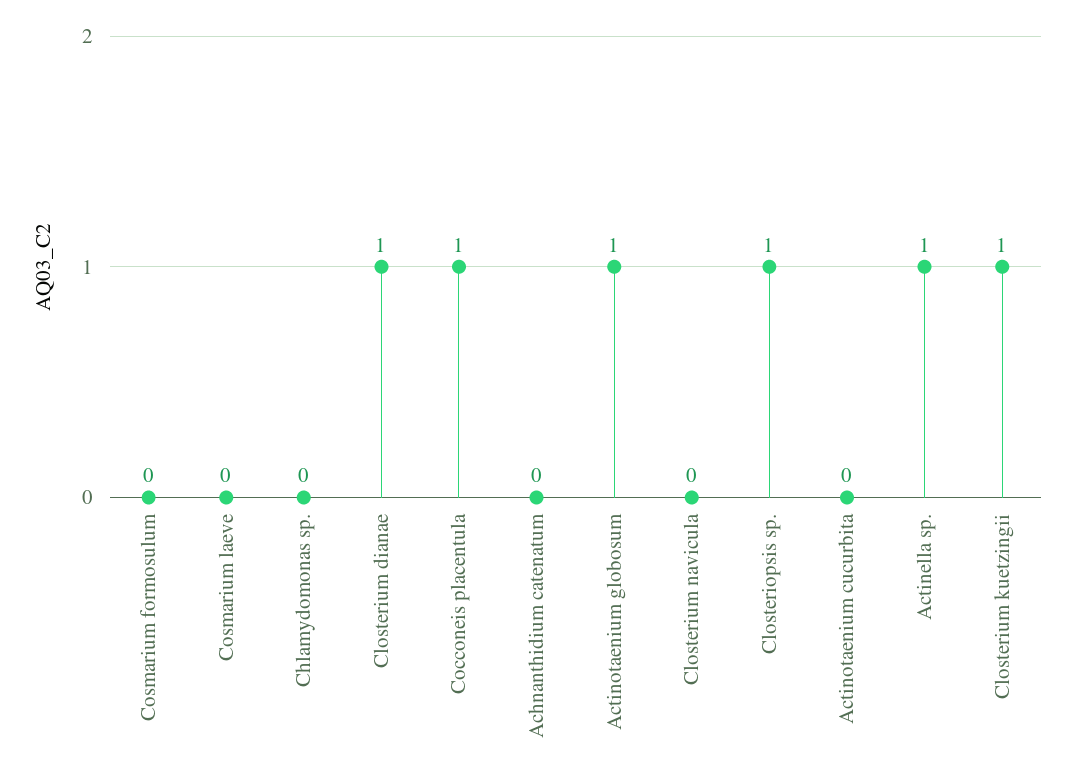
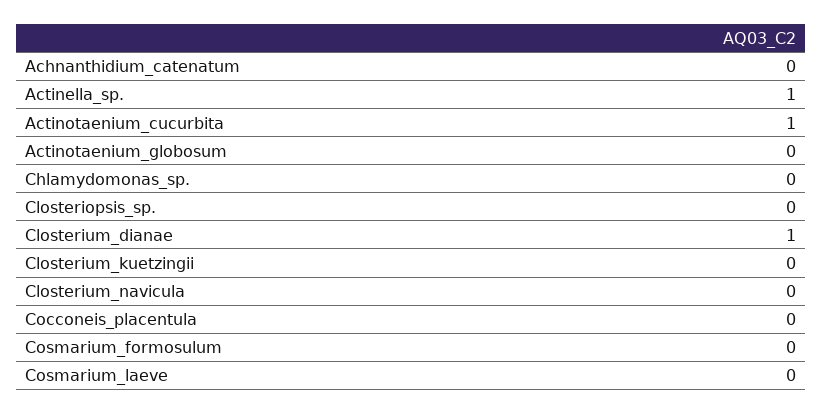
Cocconeis placentula: 1 -> 0
Actinotaenium globosum: 1 -> 0
Closteriopsis sp.: 1 -> 0
Actinotaenium cucurbita: 0 -> 1
Closterium kuetzingii: 1 -> 0

